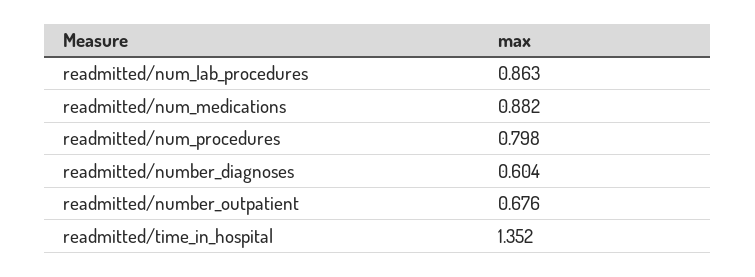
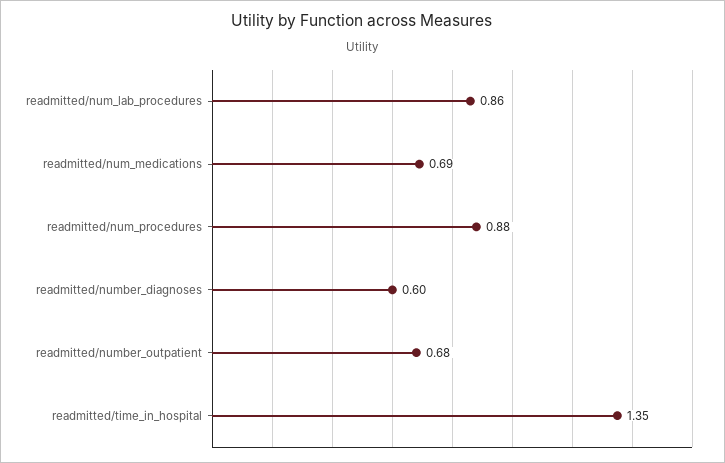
readmitted/num_medications: 0.882 -> 0.69
readmitted/num_procedures: 0.798 -> 0.88

